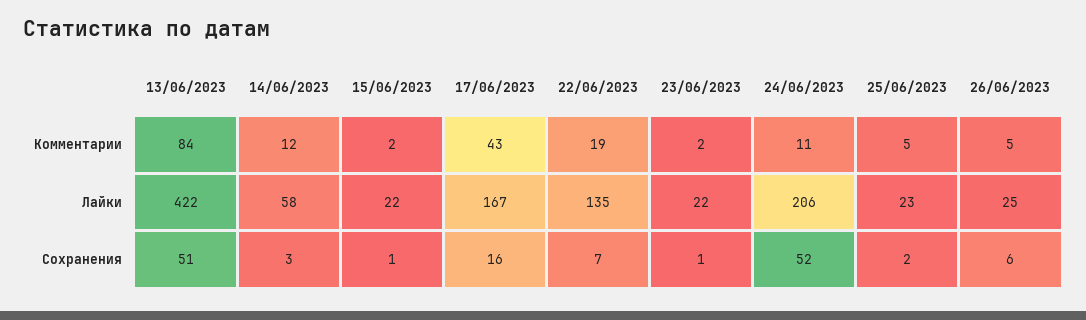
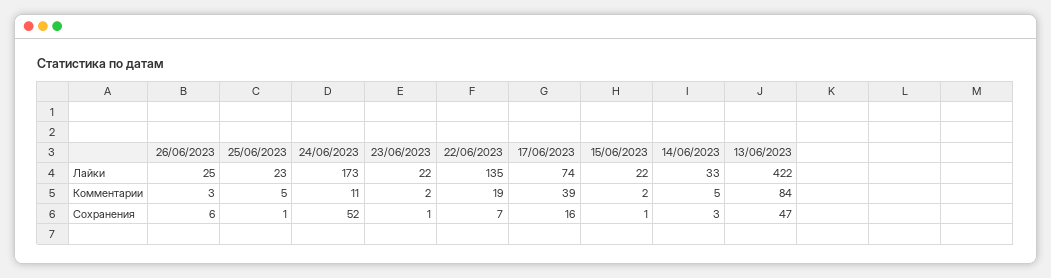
14/06/2023, Комментарии: 12 -> 5
17/06/2023, Комментарии: 43 -> 39
26/06/2023, Комментарии: 5 -> 3
14/06/2023, Лайки: 58 -> 33
17/06/2023, Лайки: 167 -> 74
24/06/2023, Лайки: 206 -> 173
13/06/2023, Сохранения: 51 -> 47
25/06/2023, Сохранения: 2 -> 1

